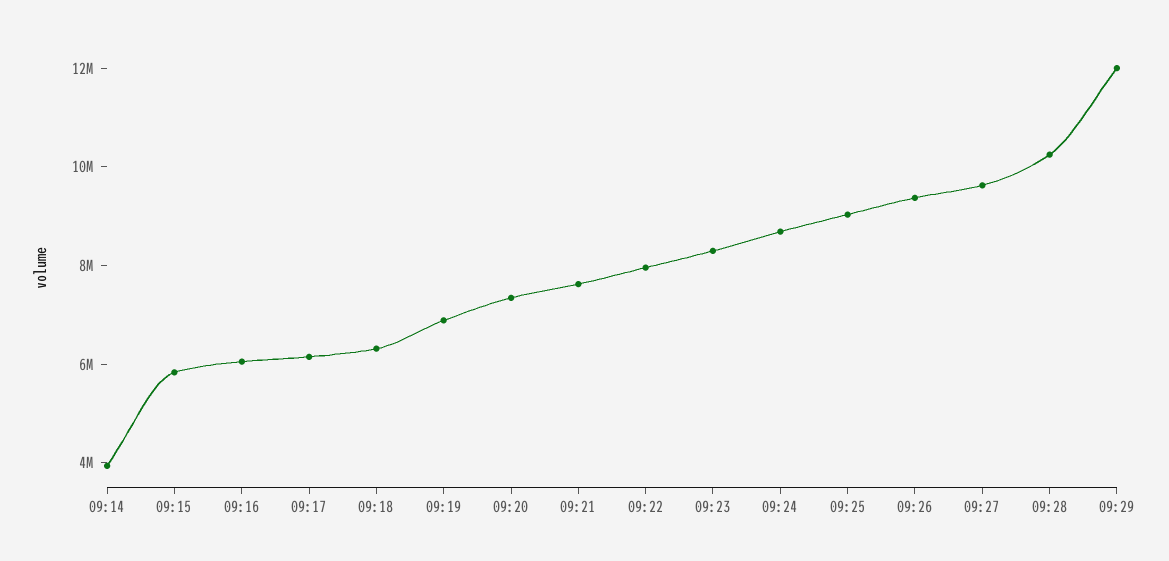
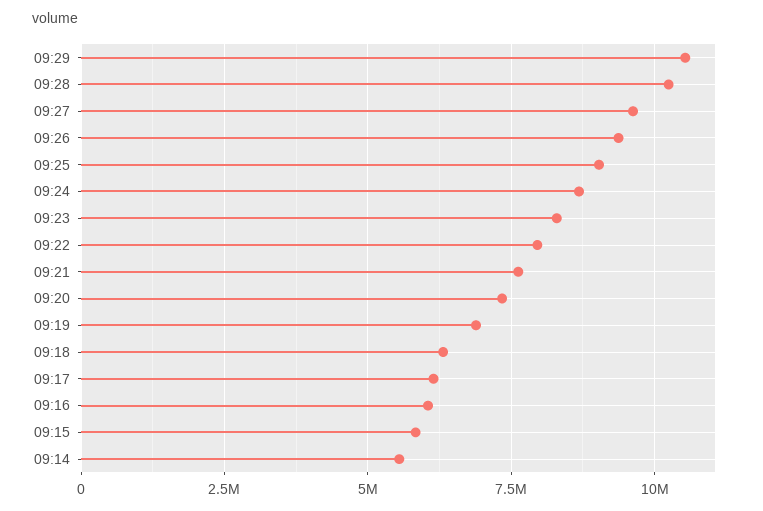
09:14: 4000000 -> 5500000
09:29: 12000000 -> 10500000

